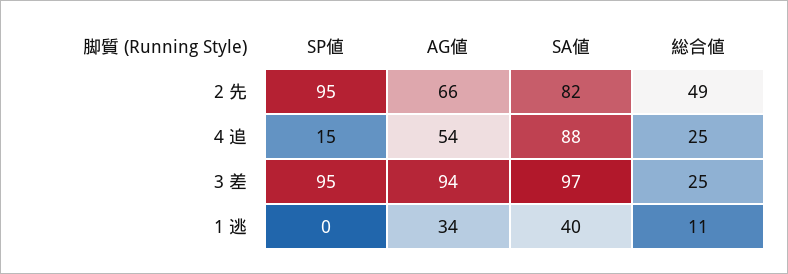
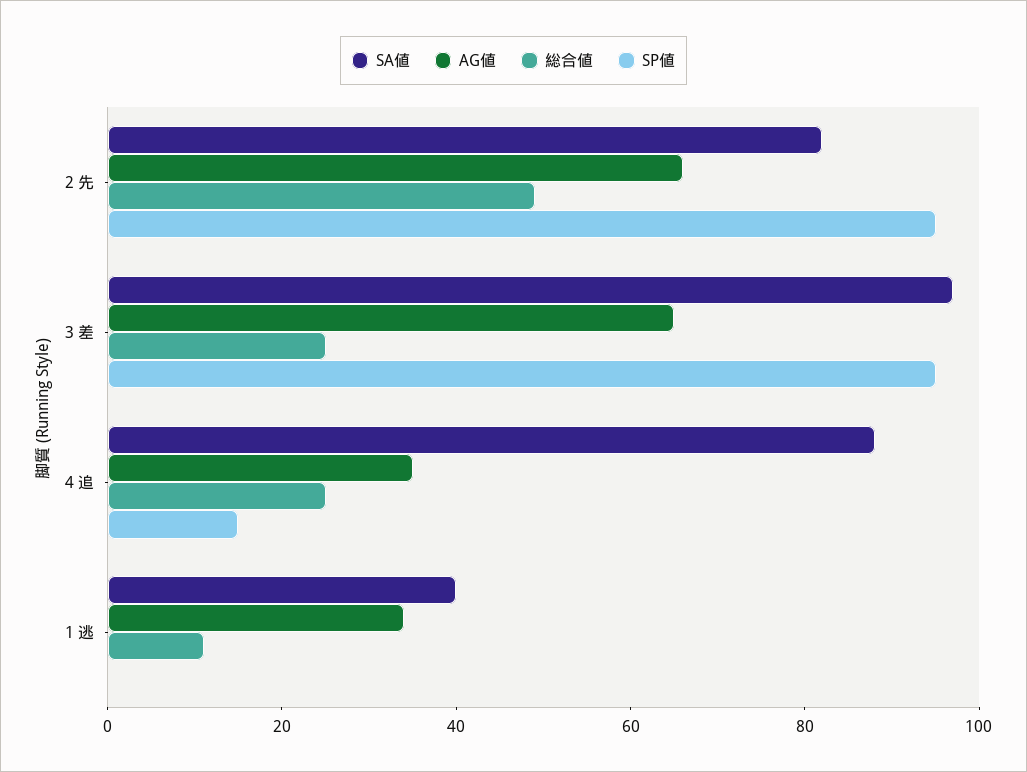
AG値, 4 追: 54 -> 35
AG値, 3 差: 94 -> 65

